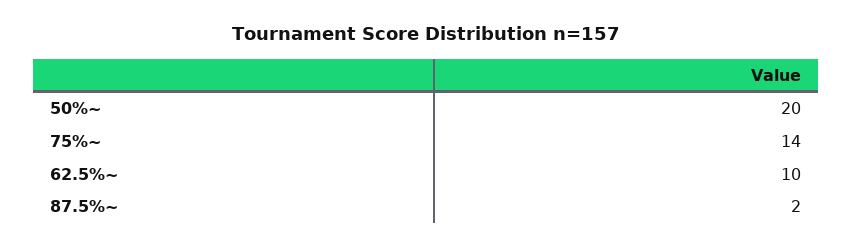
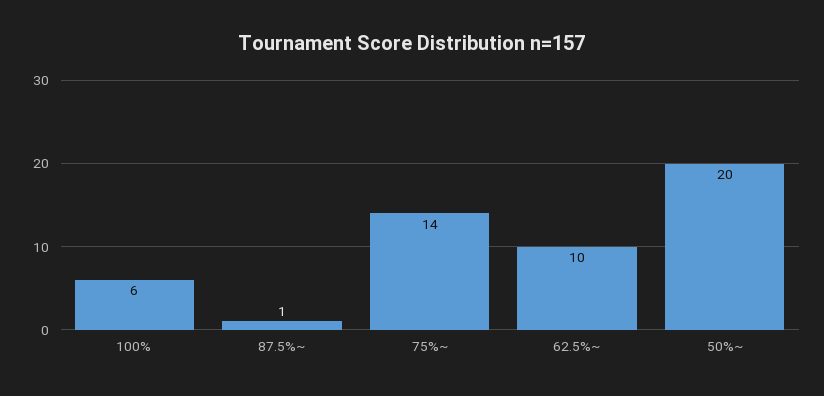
87.5%~: 2 -> 1
100%: none -> 6

